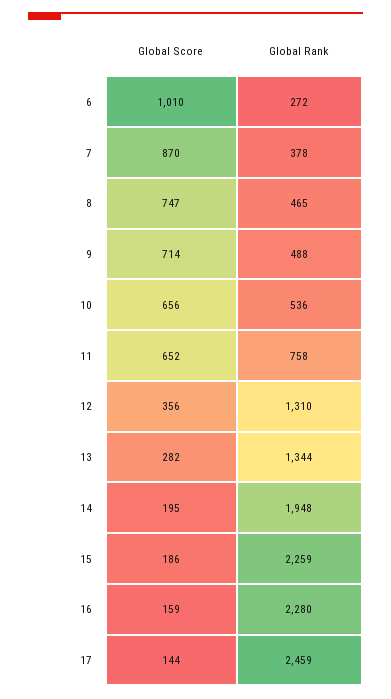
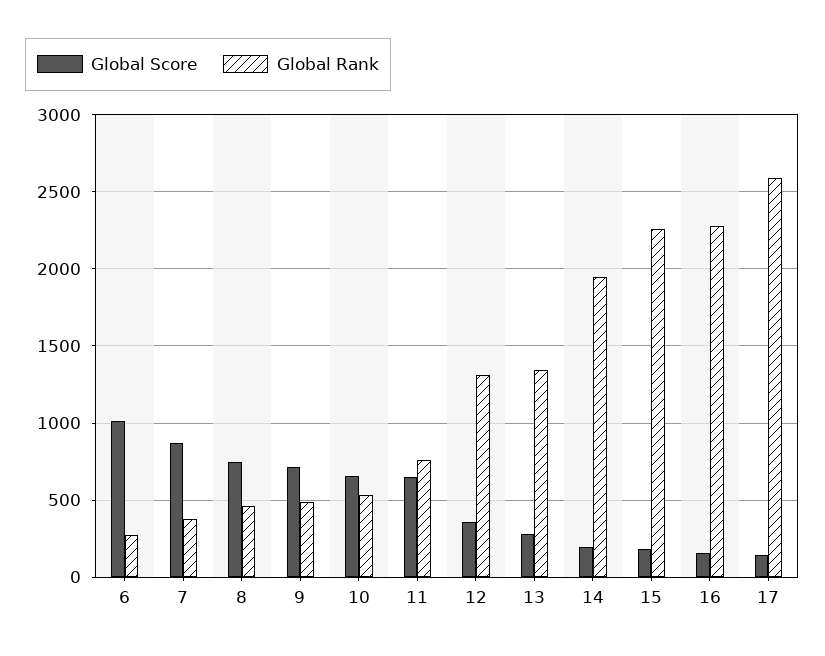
Global Rank, 17: 2459 -> 2600

